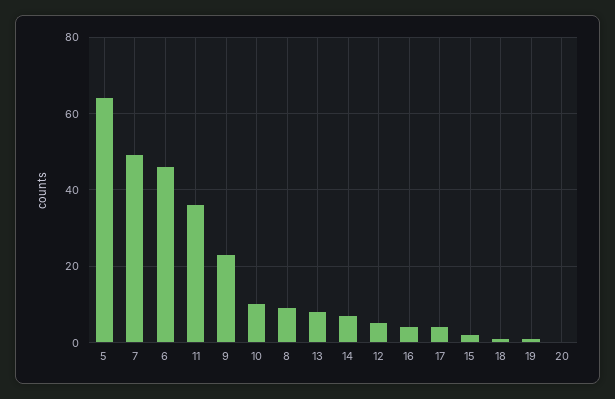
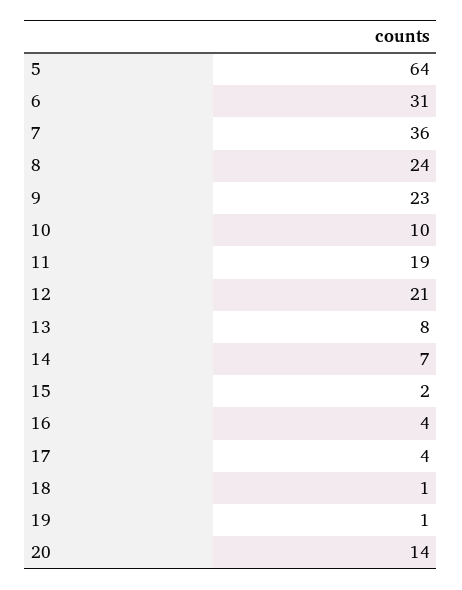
7: 50 -> 36
6: 45 -> 31
11: 35 -> 19
8: 10 -> 24
12: 5 -> 21
20: 0 -> 14

